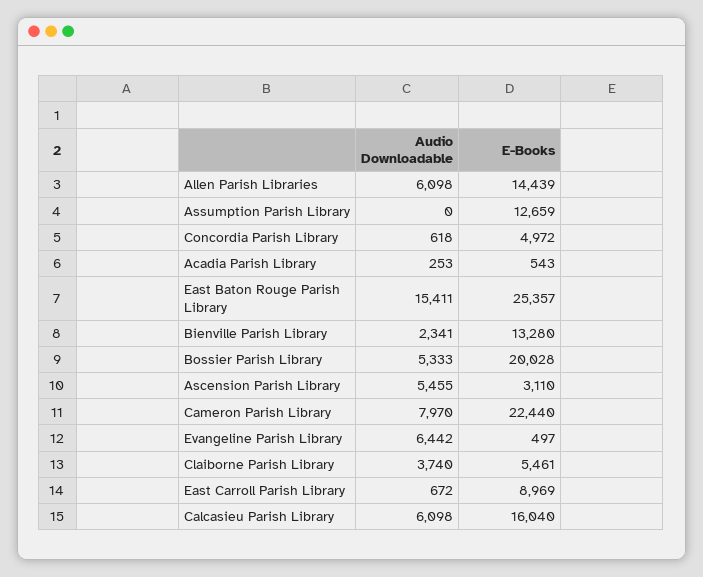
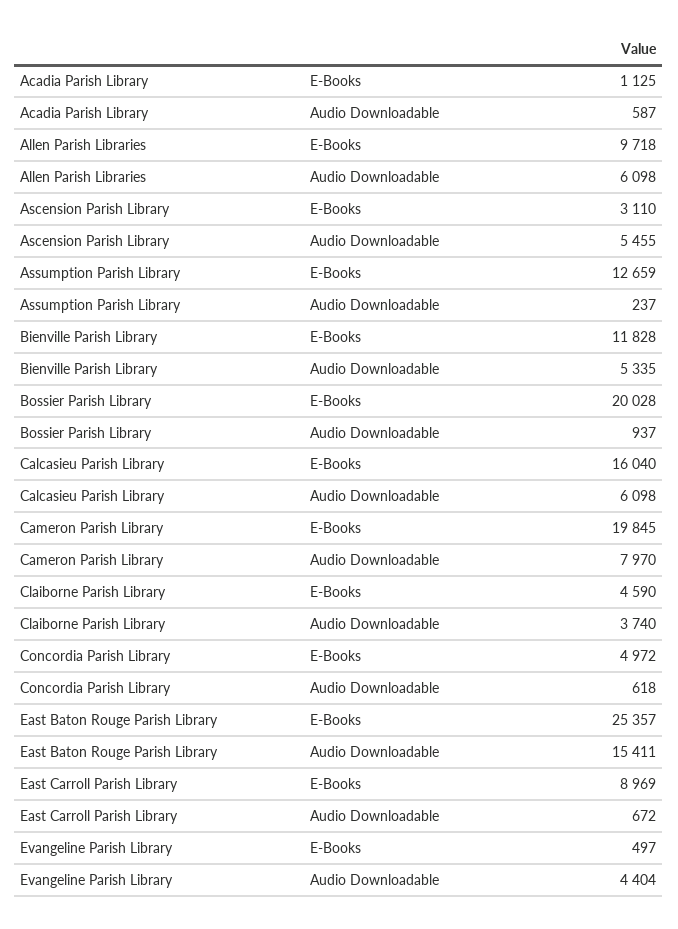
E-Books, Allen Parish Libraries: 14439 -> 9718
Audio Downloadable, Assumption Parish Library: 0 -> 237
Audio Downloadable, Acadia Parish Library: 253 -> 587
E-Books, Acadia Parish Library: 543 -> 1125
Audio Downloadable, Bienville Parish Library: 2341 -> 5335
E-Books, Bienville Parish Library: 13280 -> 11828
Audio Downloadable, Bossier Parish Library: 5333 -> 937
E-Books, Cameron Parish Library: 22440 -> 19845
Audio Downloadable, Evangeline Parish Library: 6442 -> 4404
E-Books, Claiborne Parish Library: 5461 -> 4590

